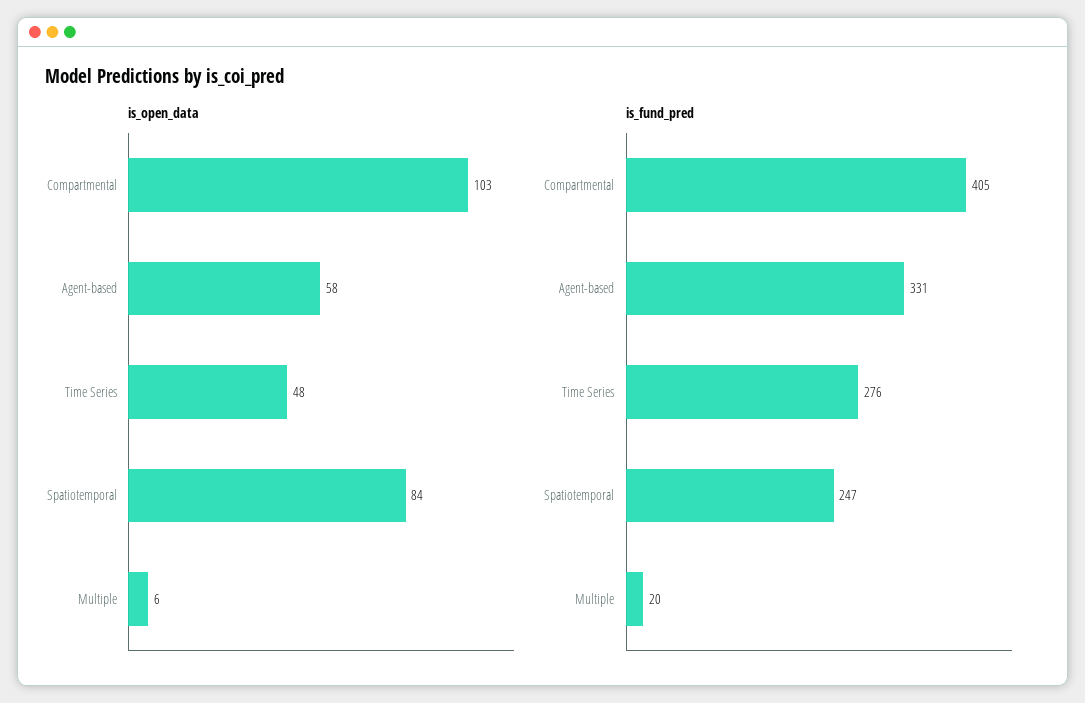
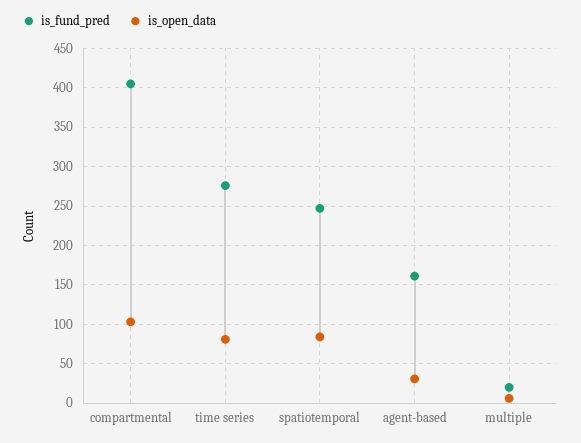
is_open_data, Agent-based: 58 -> 30
is_open_data, Time Series: 48 -> 80
is_fund_pred, Agent-based: 331 -> 160

